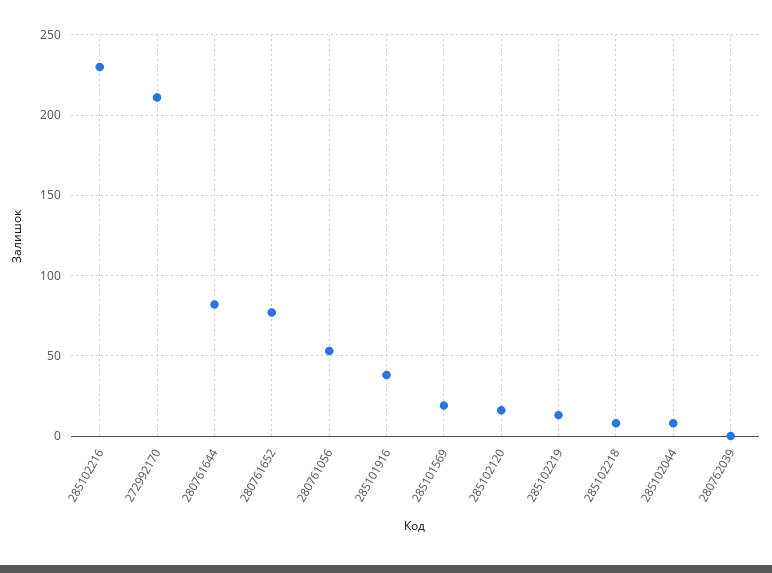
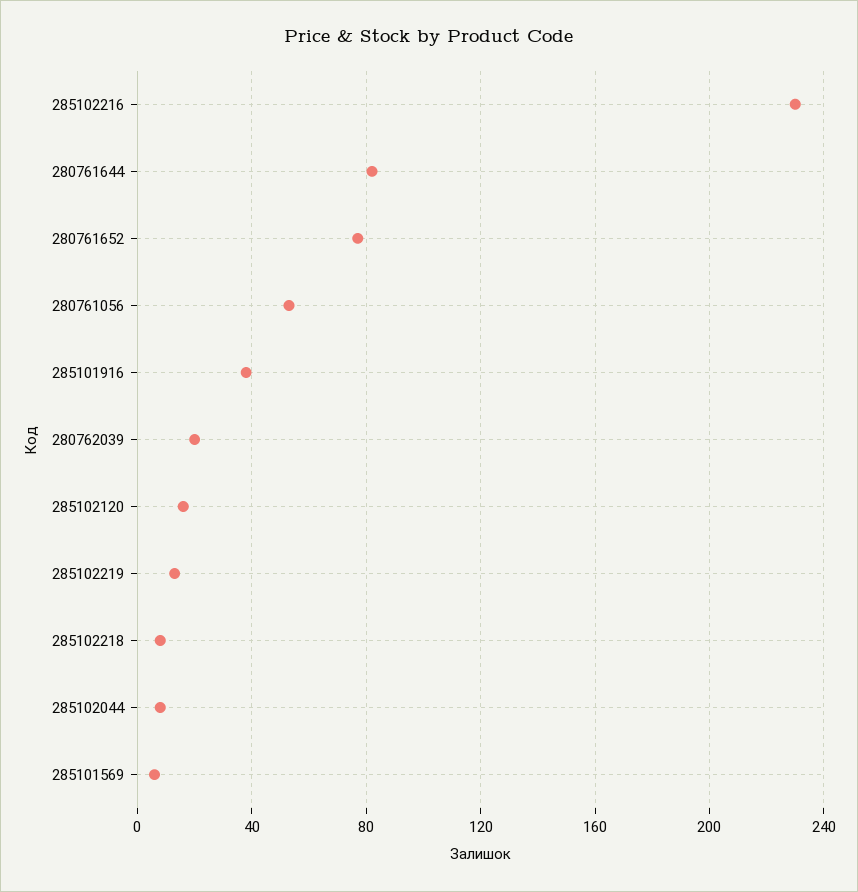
272992170: 210 -> none
285101569: 20 -> 5
280762039: 0 -> 20

